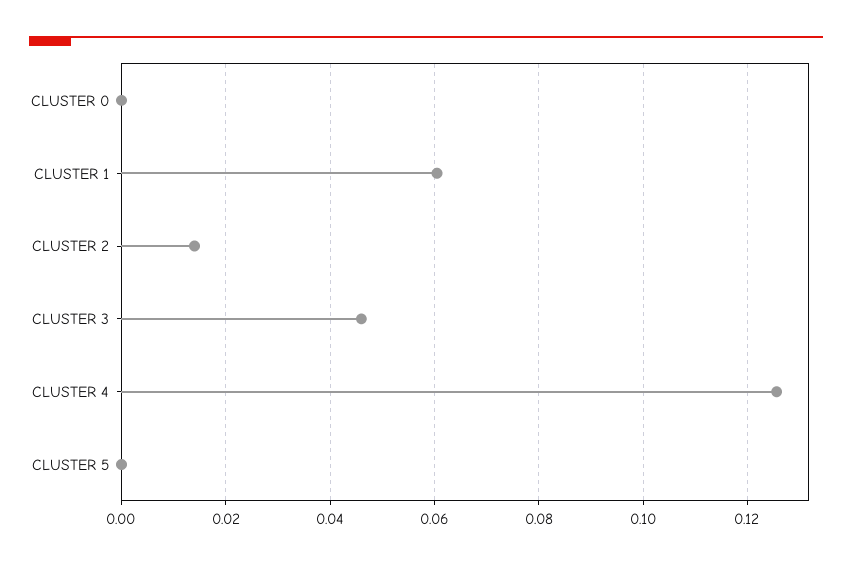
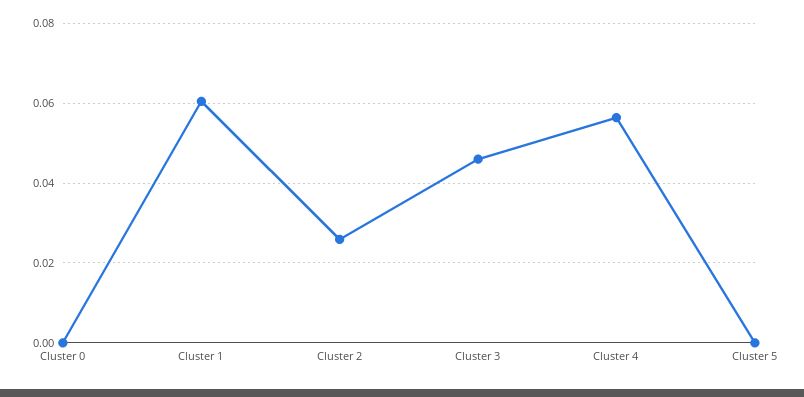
CLUSTER 2: 0.014 -> 0.026
CLUSTER 4: 0.126 -> 0.056

